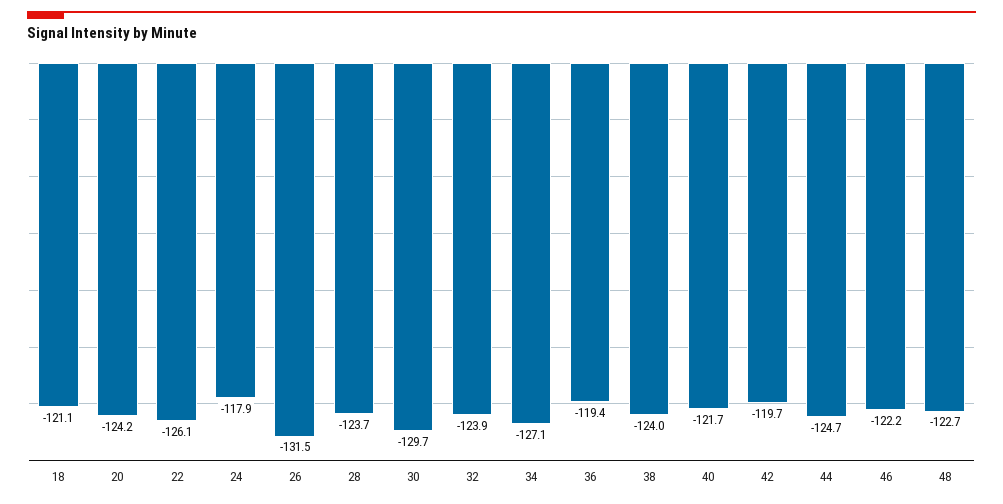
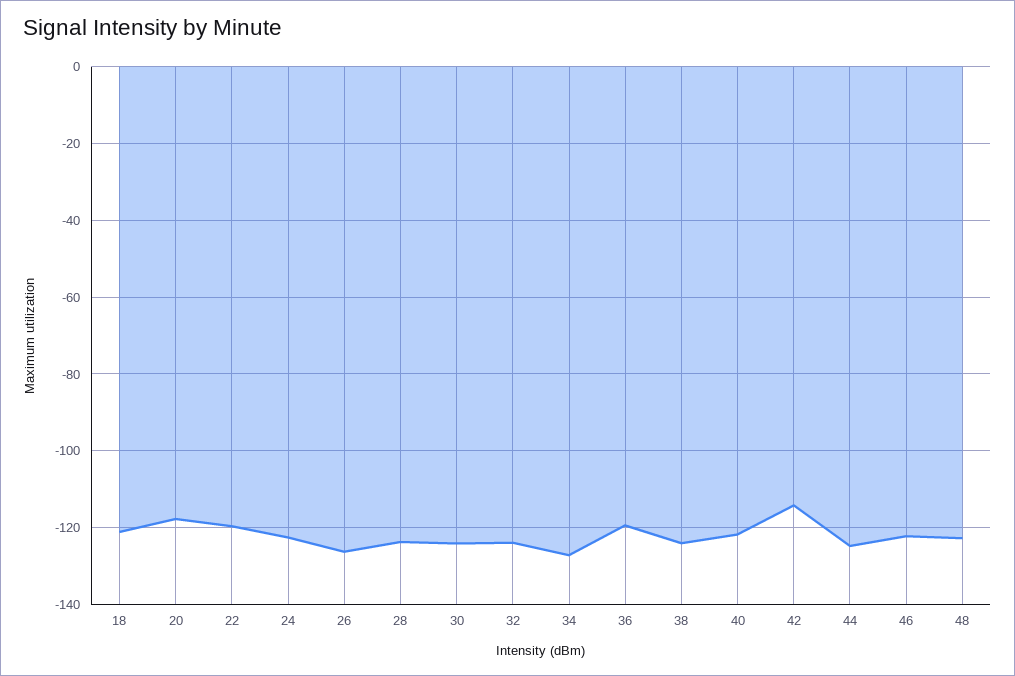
20: -124.2 -> -118
22: -126.1 -> -120
24: -117.9 -> -122
26: -131.5 -> -126
30: -129.7 -> -124
42: -119.7 -> -114

